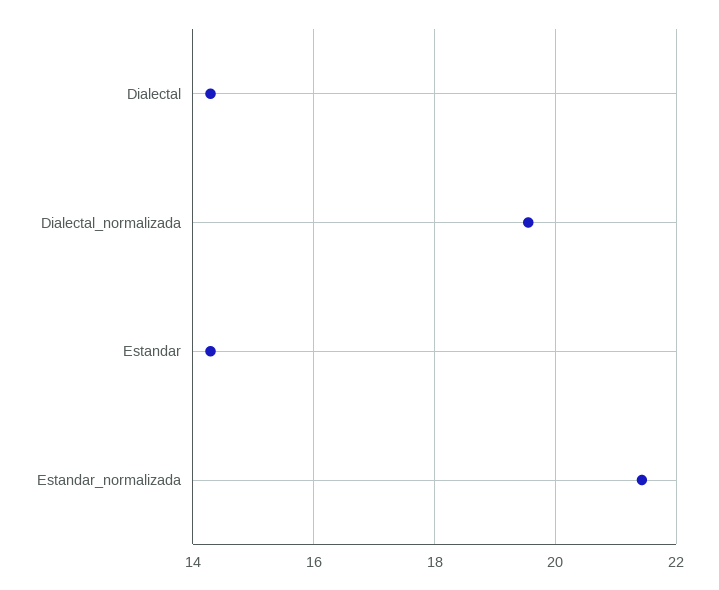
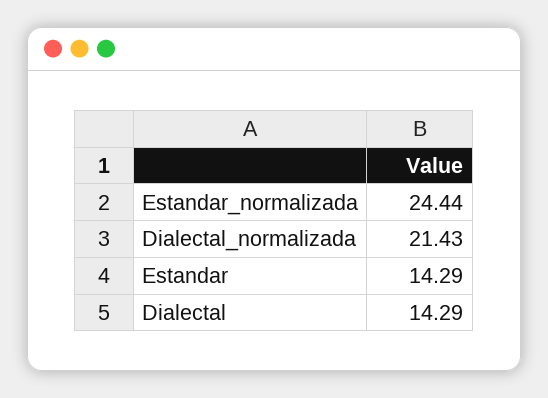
Dialectal_normalizada: 19.6 -> 21.43
Estandar_normalizada: 21.4 -> 24.44

